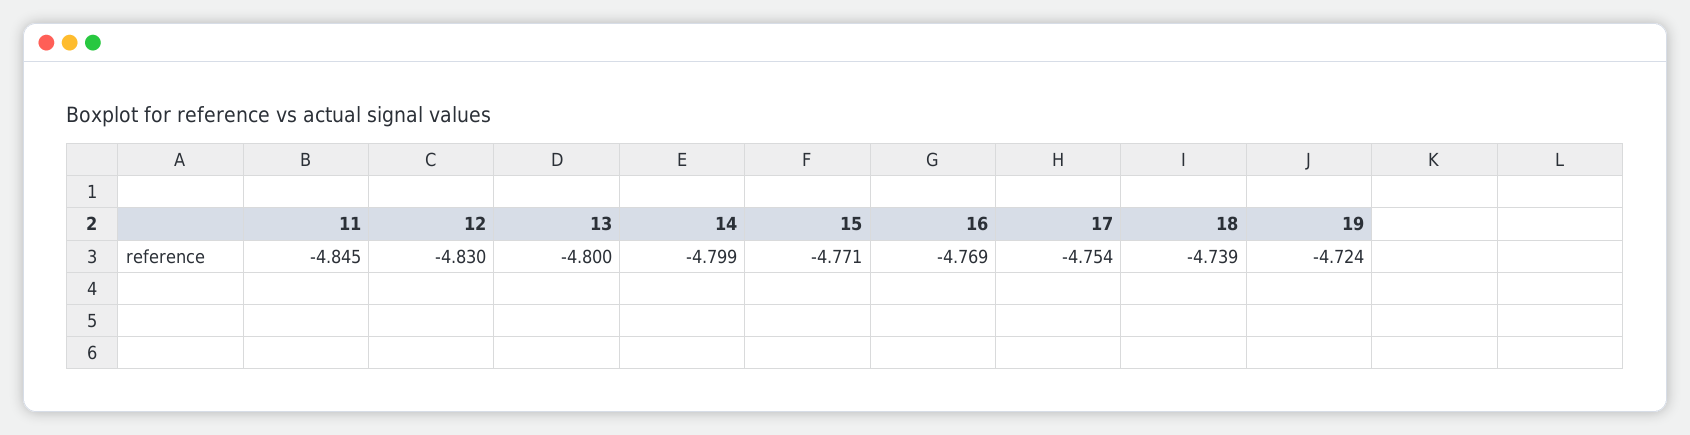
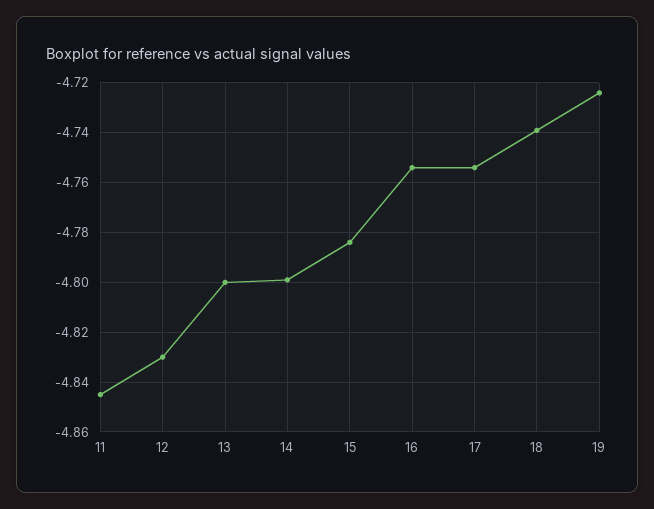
15: -4.771 -> -4.785
16: -4.769 -> -4.755

